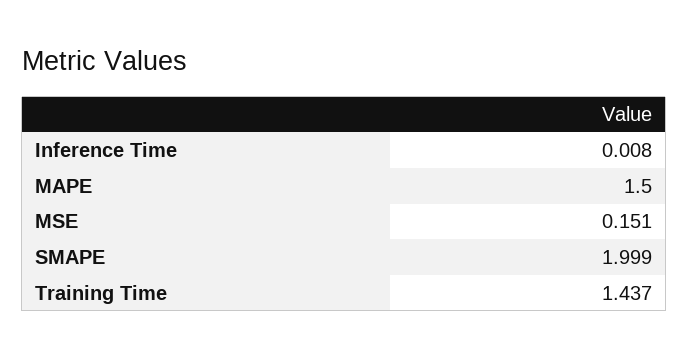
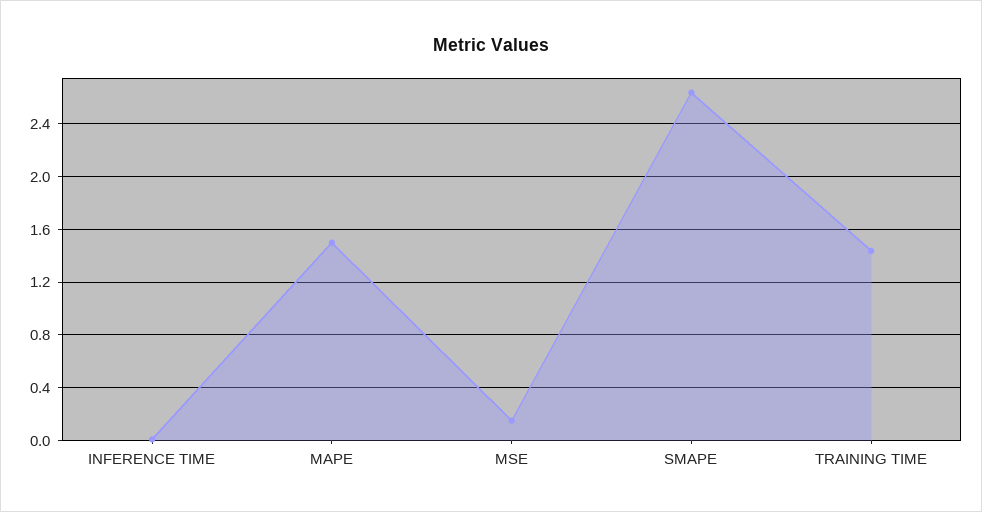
SMAPE: 1.999 -> 2.65

